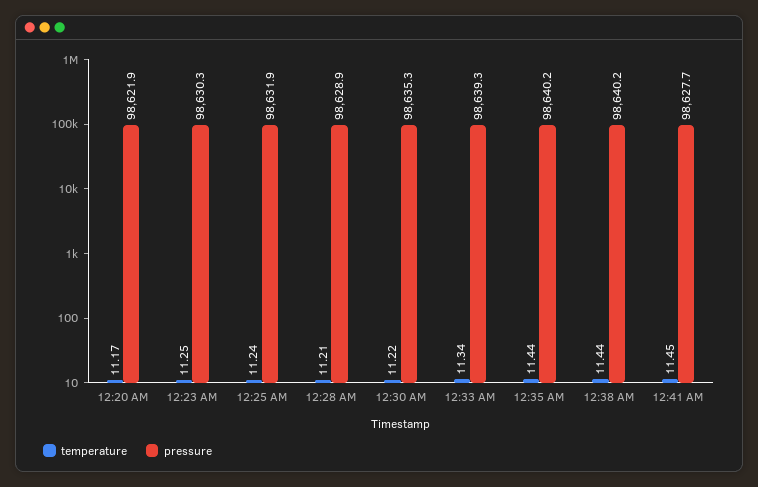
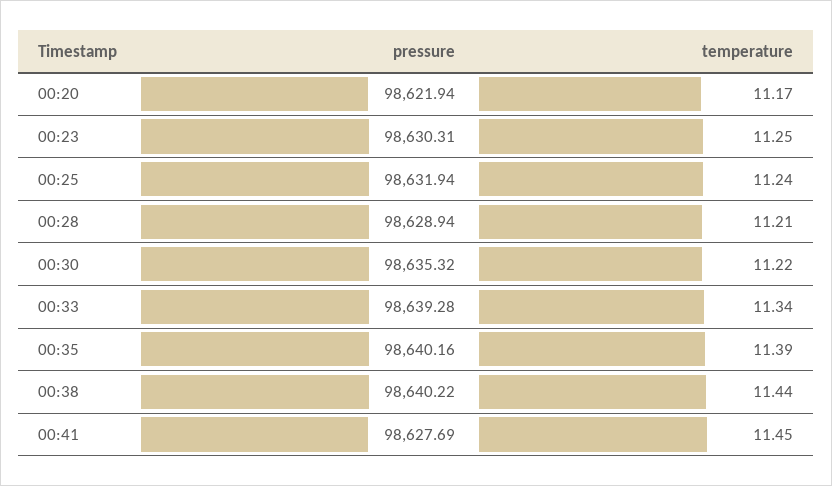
temperature, 12:35 AM: 11.44 -> 11.39

